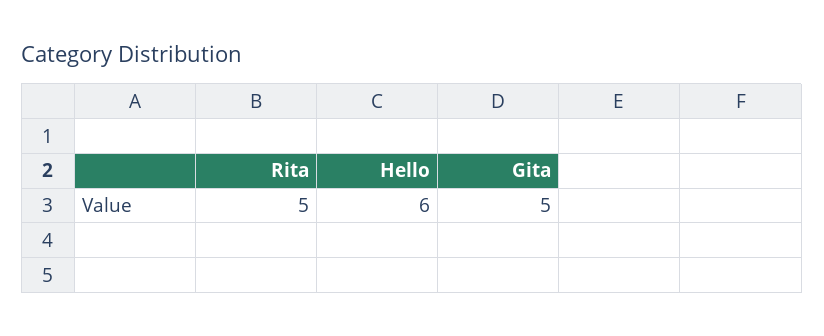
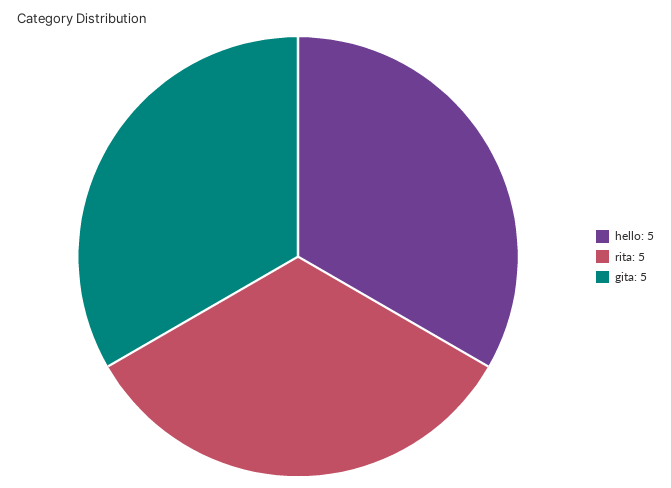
Hello: 6 -> 5

